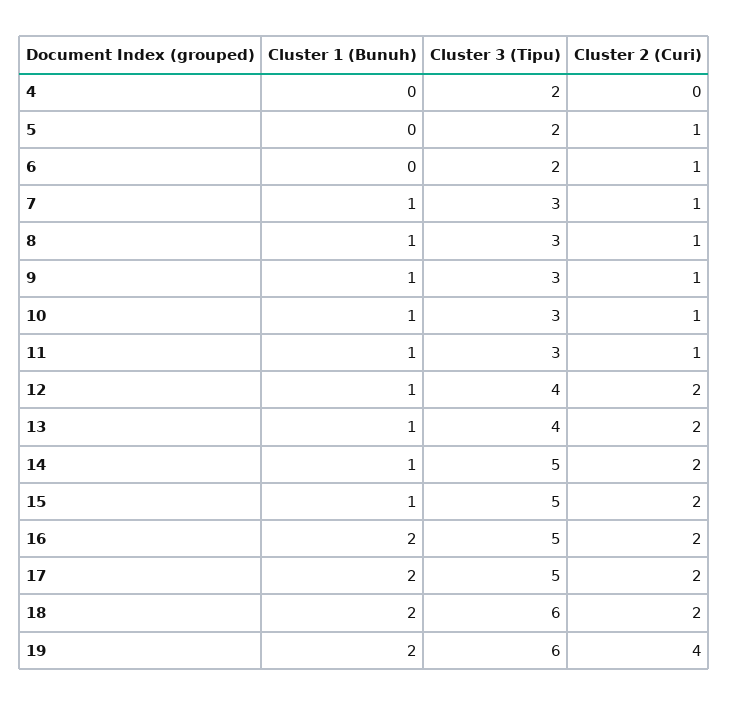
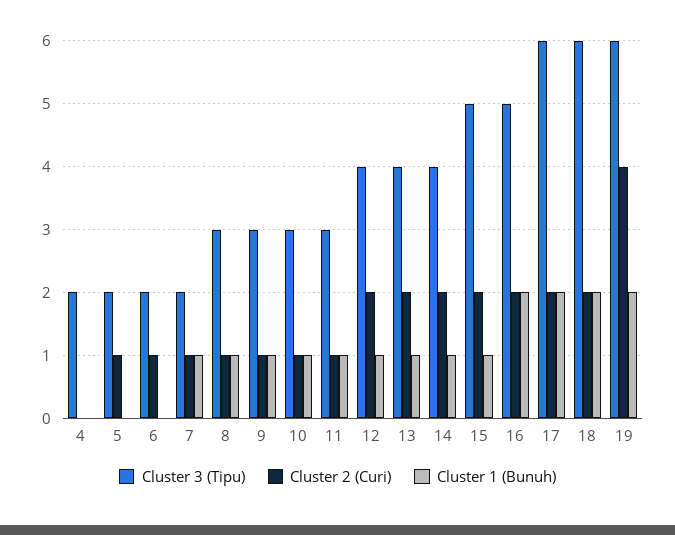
Cluster 3 (Tipu), 7: 3 -> 2
Cluster 3 (Tipu), 14: 5 -> 4
Cluster 3 (Tipu), 17: 5 -> 6

